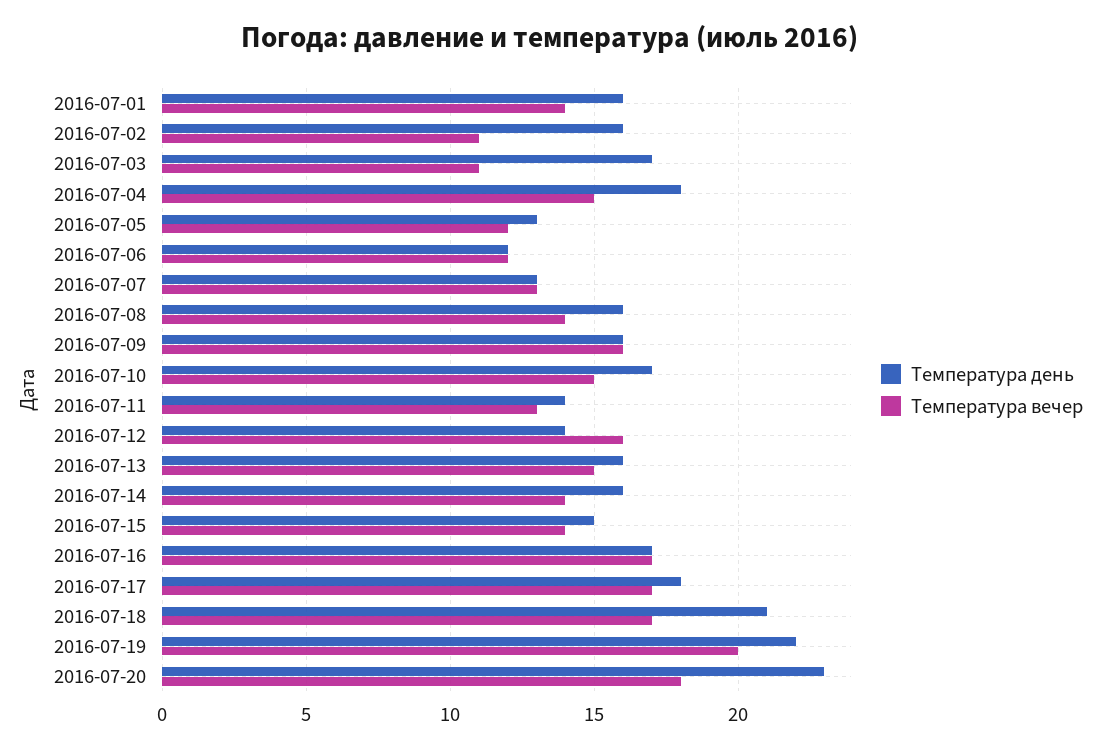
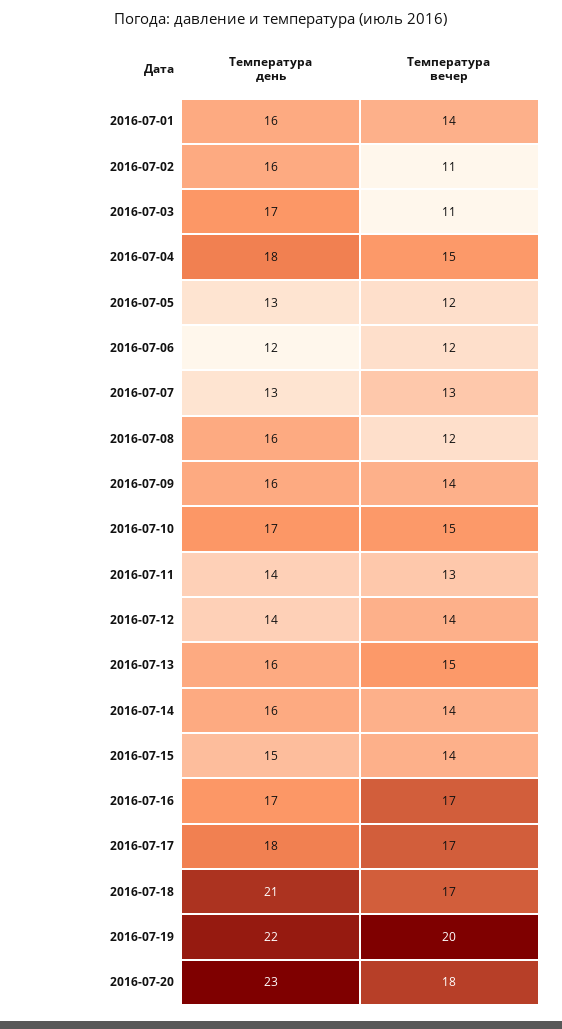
Температура вечер, 2016-07-08: 14 -> 12
Температура вечер, 2016-07-09: 16 -> 14
Температура вечер, 2016-07-12: 16 -> 14

